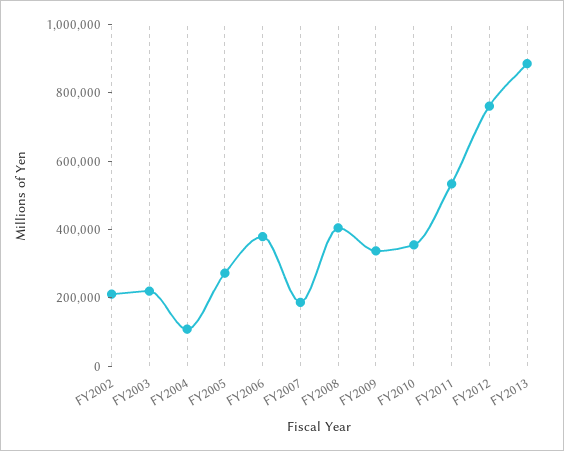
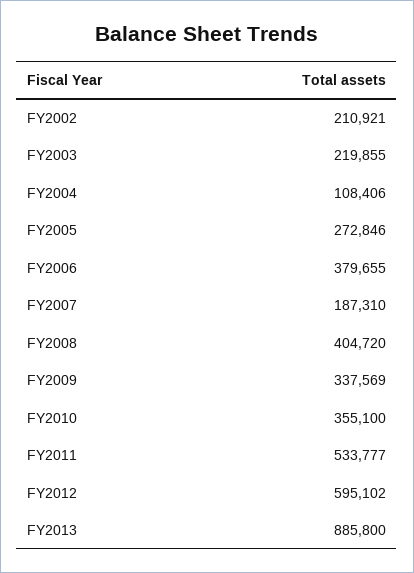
FY2012: 750000 -> 595102

